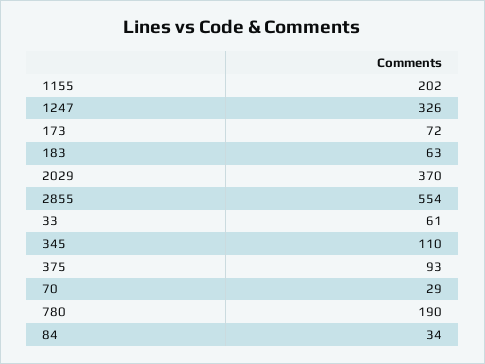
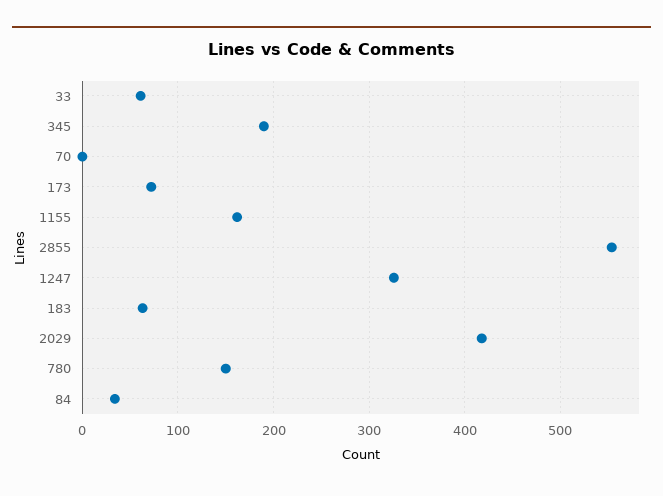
1155: 202 -> 160
2029: 370 -> 420
345: 110 -> 190
375: 93 -> none
70: 29 -> 0
780: 190 -> 150

